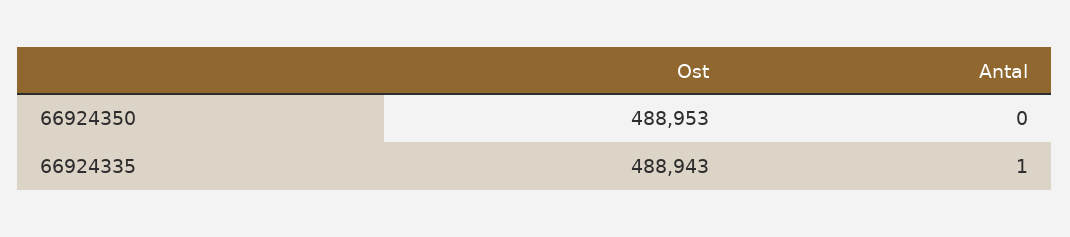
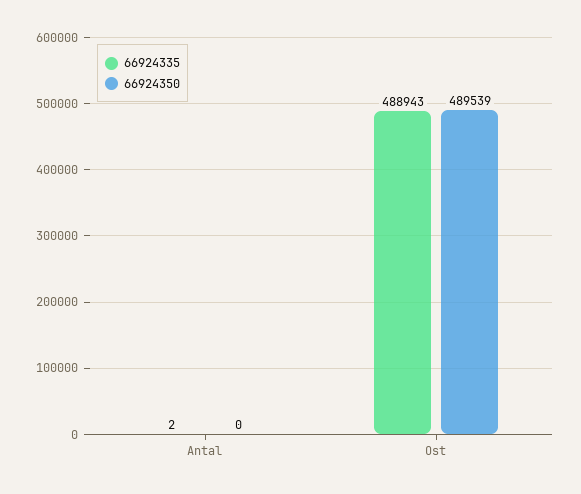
66924350, Ost: 488953 -> 489539
66924335, Antal: 1 -> 2

